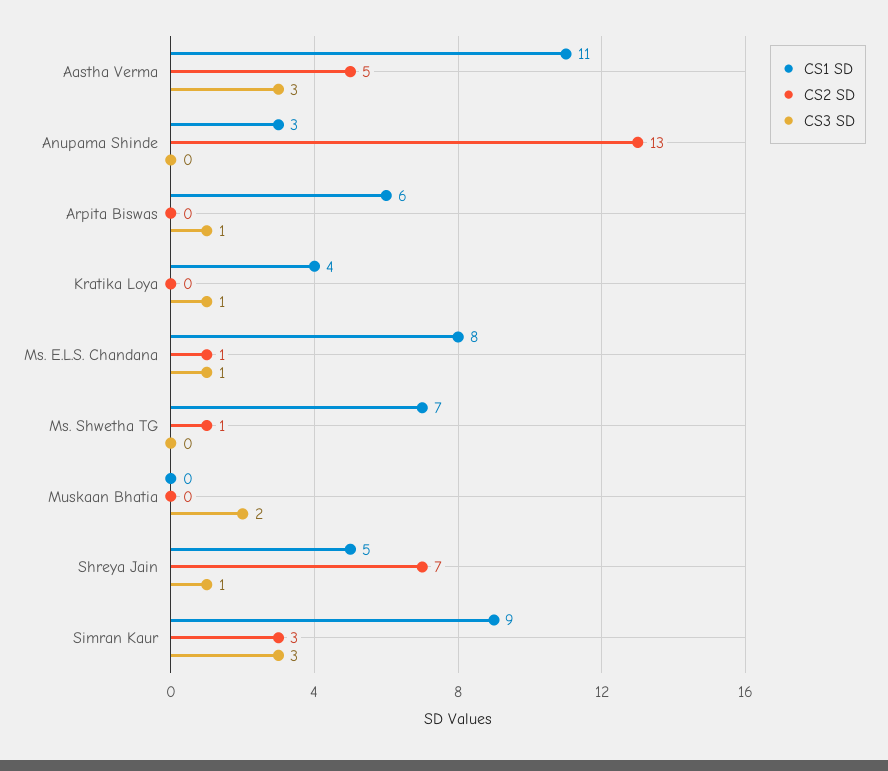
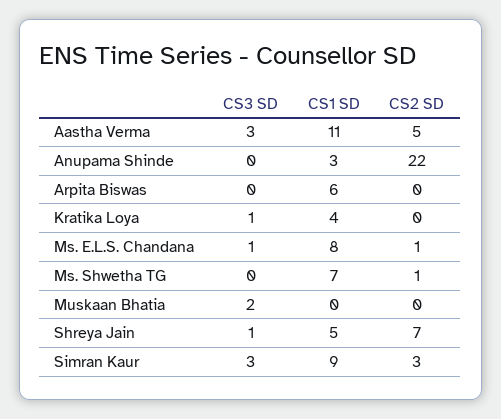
CS2 SD, Anupama Shinde: 13 -> 22
CS3 SD, Arpita Biswas: 1 -> 0

